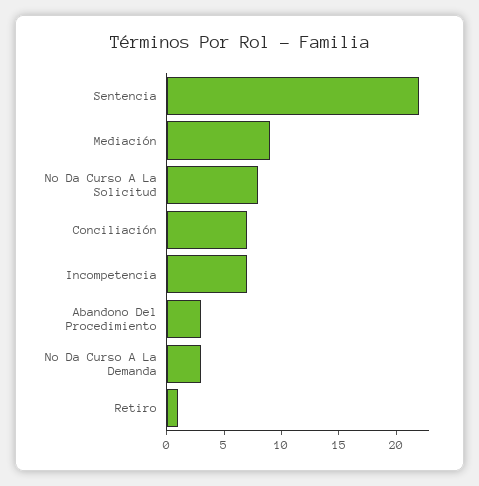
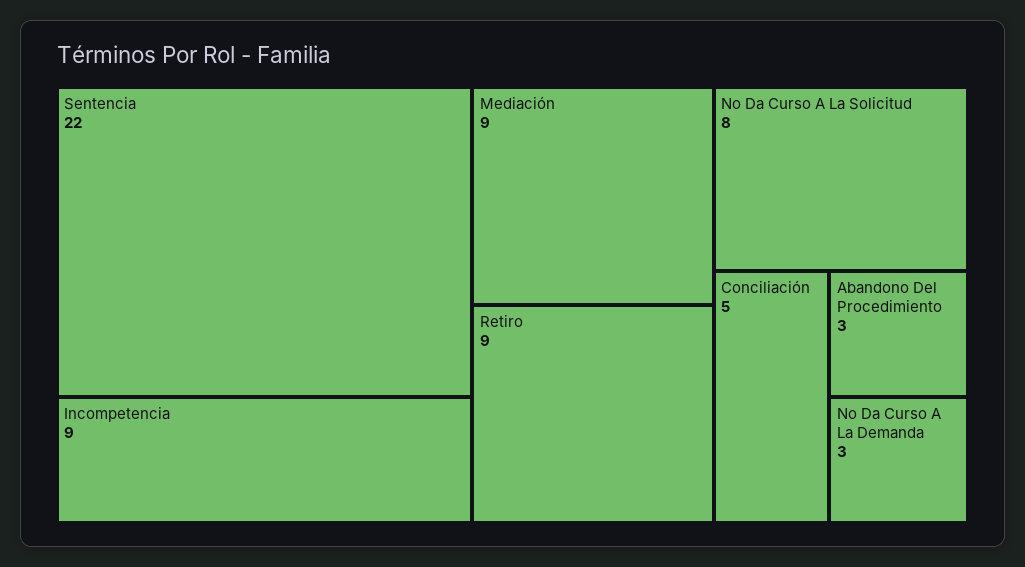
Conciliación: 7 -> 5
Incompetencia: 7 -> 9
Retiro: 1 -> 9

